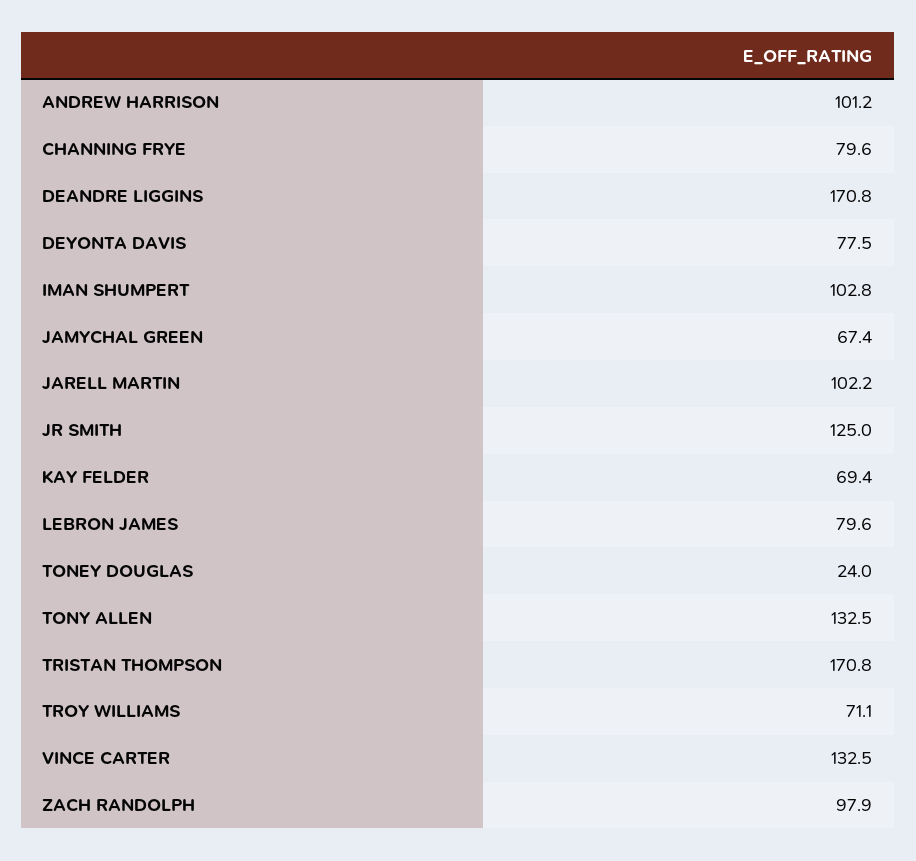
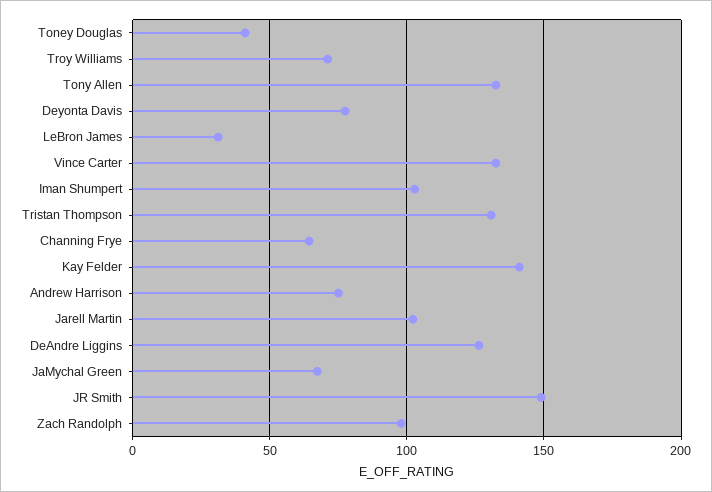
ANDREW HARRISON: 101.2 -> 75
CHANNING FRYE: 79.6 -> 65
DEANDRE LIGGINS: 170.8 -> 125
JR SMITH: 125 -> 150
KAY FELDER: 69.4 -> 140
LEBRON JAMES: 79.6 -> 30
TONEY DOUGLAS: 24 -> 40
TRISTAN THOMPSON: 170.8 -> 130

